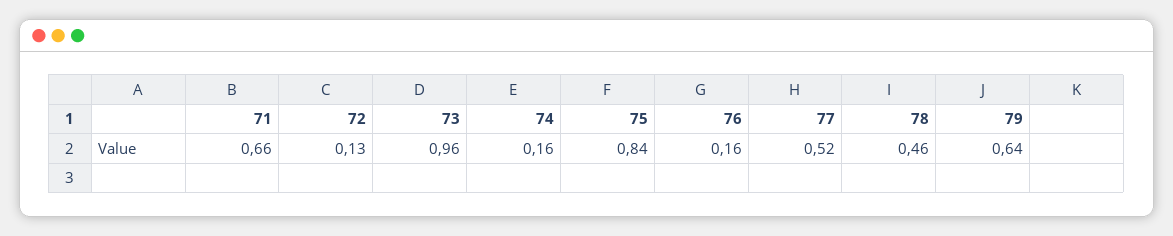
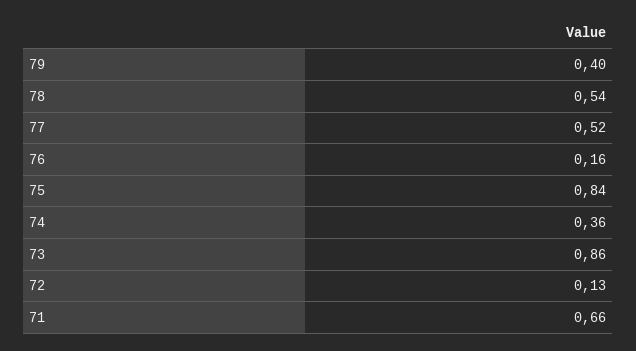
73: 0.96 -> 0.86
74: 0.16 -> 0.36
78: 0.46 -> 0.54
79: 0.64 -> 0.4

